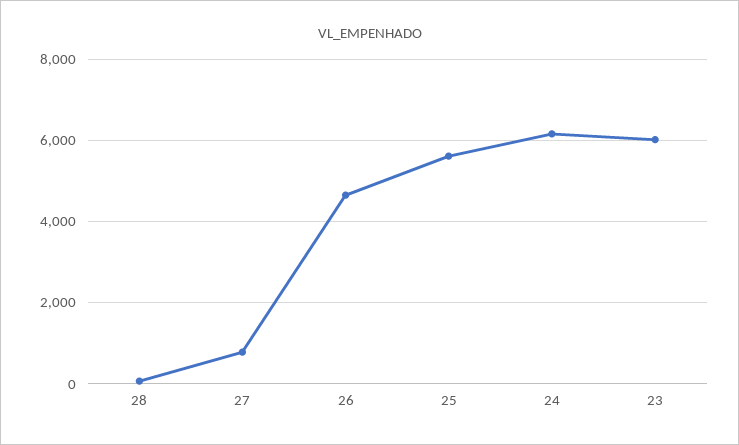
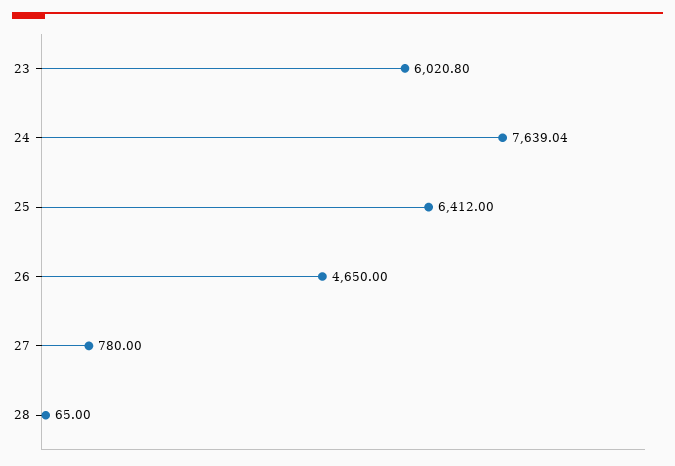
25: 5600 -> 6412
24: 6200 -> 7639.04

